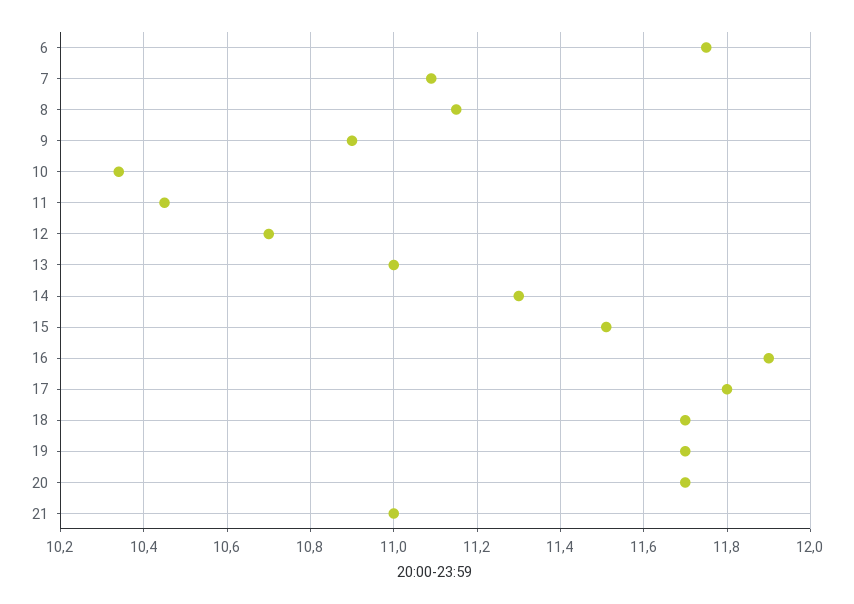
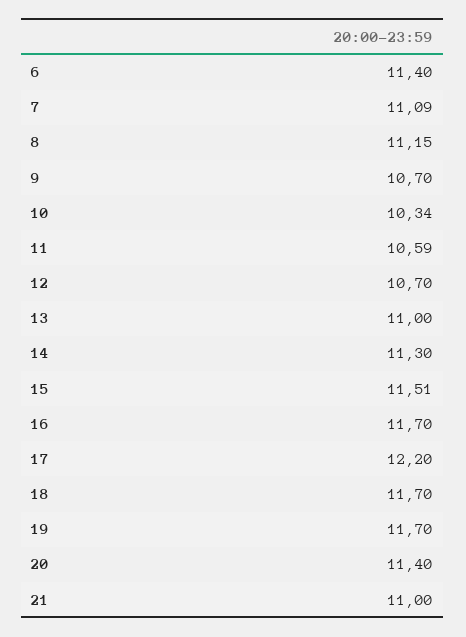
6: 11.75 -> 11.4
9: 10.9 -> 10.7
11: 10.45 -> 10.59
16: 11.9 -> 11.7
17: 11.8 -> 12.2
20: 11.7 -> 11.4

